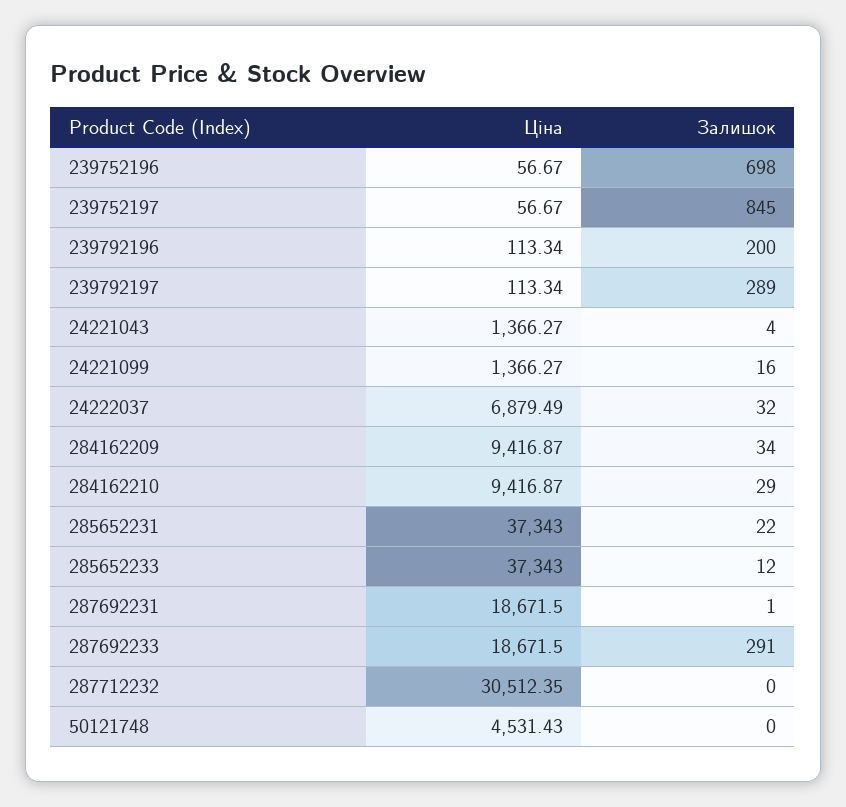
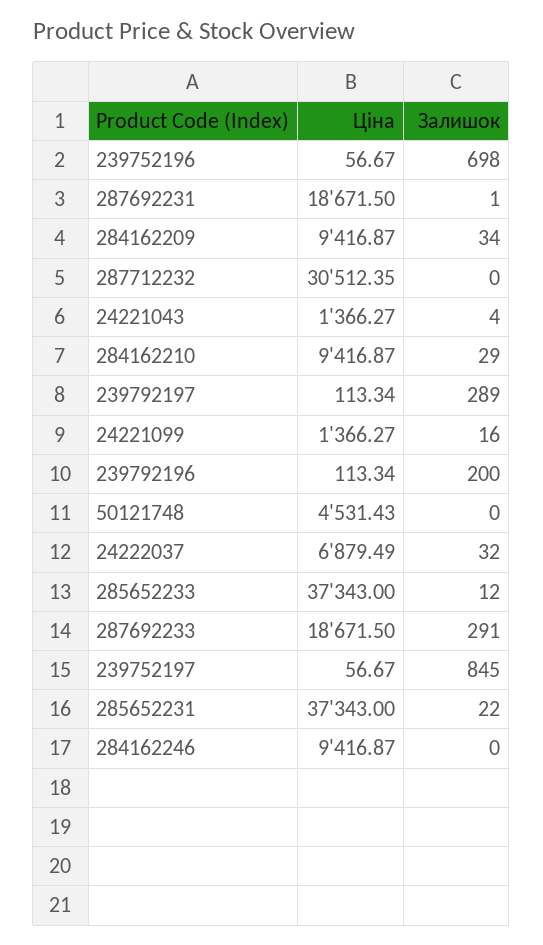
Ціна, 284162246: none -> 9416.87
Залишок, 284162246: none -> 0

